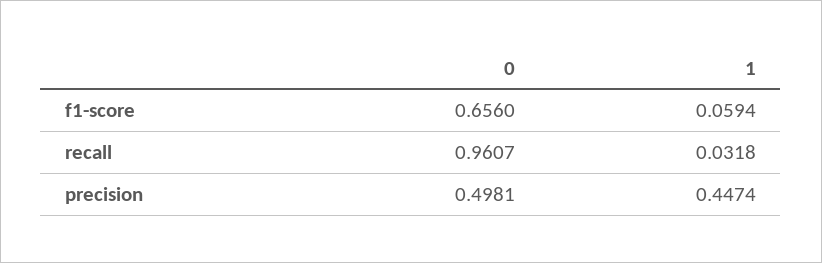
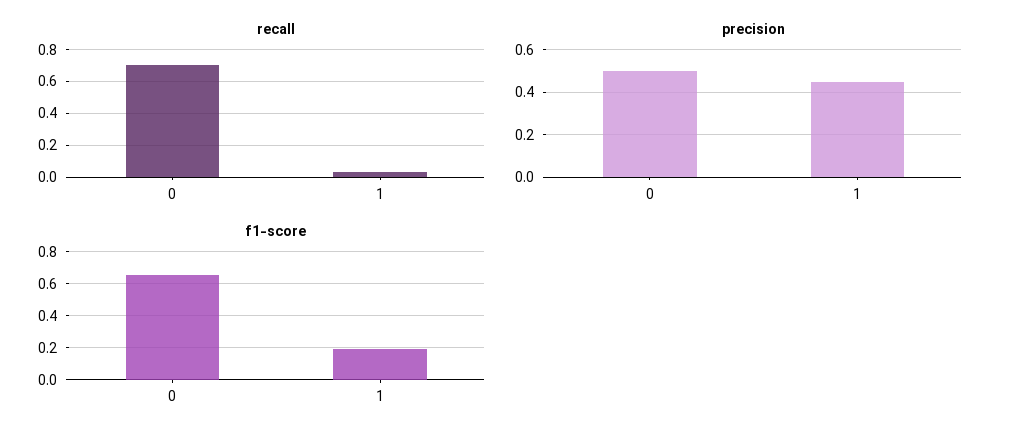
f1-score, 1: 0.0594 -> 0.2
recall, 0: 0.9607 -> 0.7

